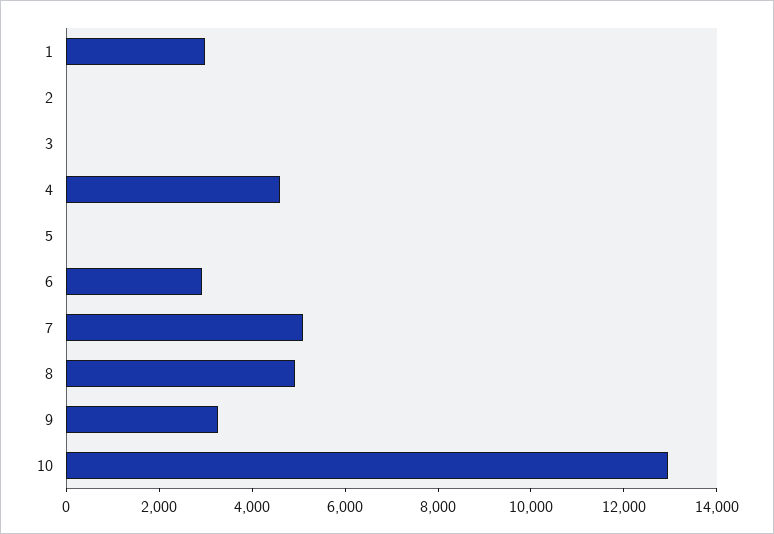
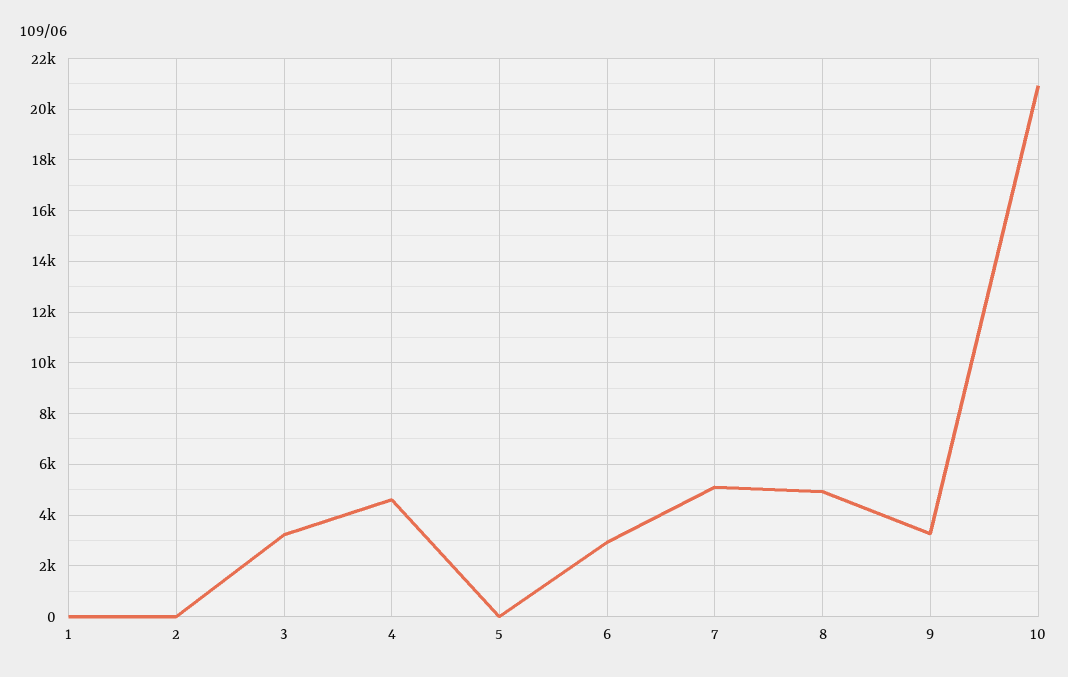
1: 3000 -> 0
3: 0 -> 3250
10: 13000 -> 21000

